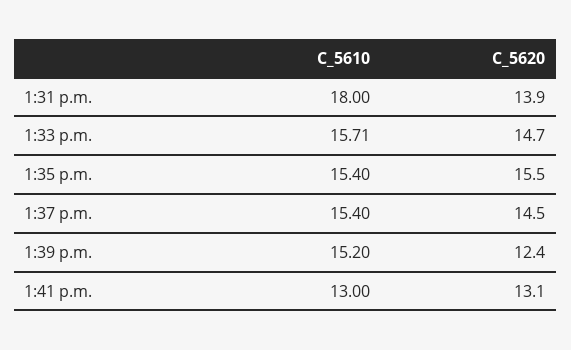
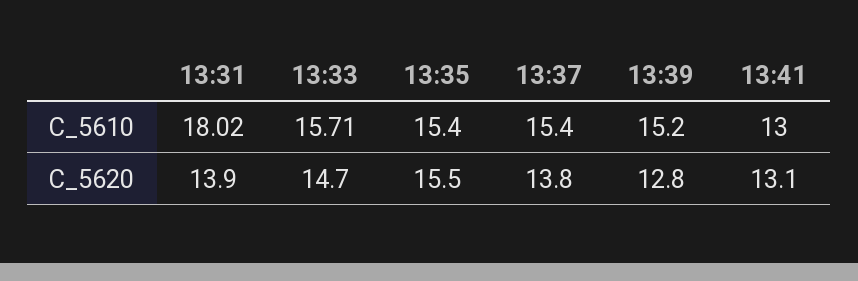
C_5610, 1:31 p.m.: 18 -> 18.02
C_5620, 1:37 p.m.: 14.5 -> 13.8
C_5620, 1:39 p.m.: 12.4 -> 12.8

